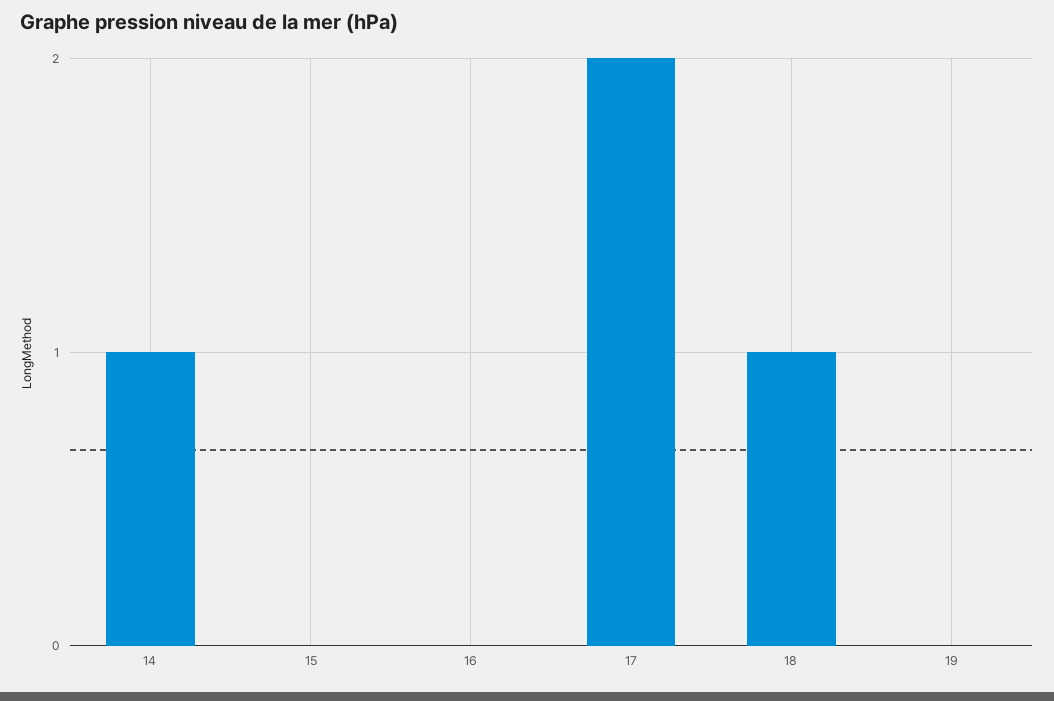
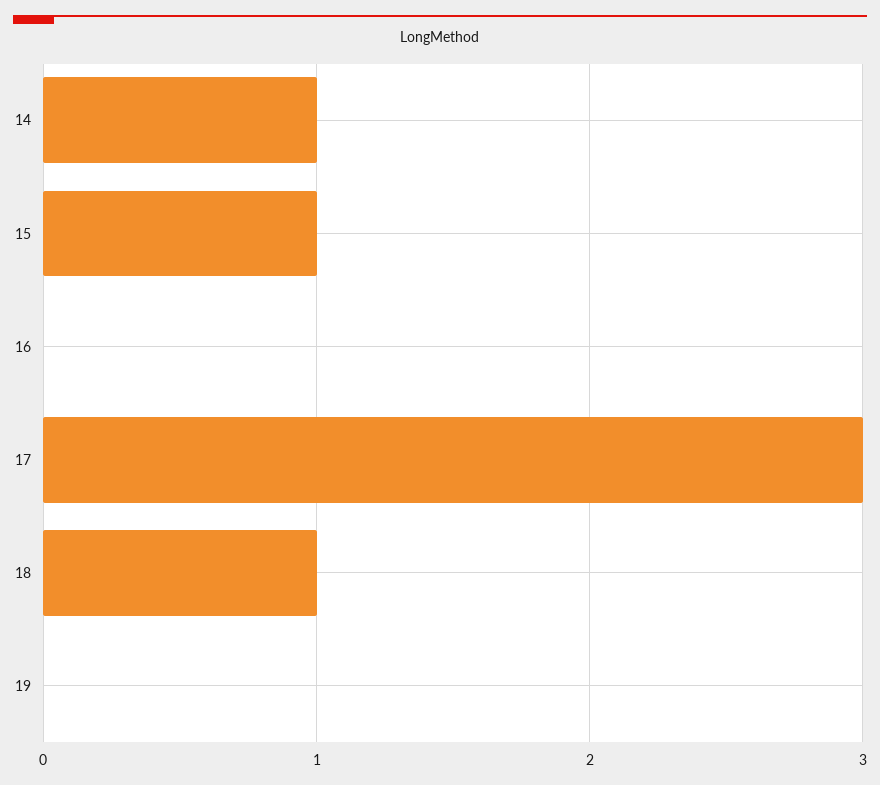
15: 0 -> 1
17: 2 -> 3

